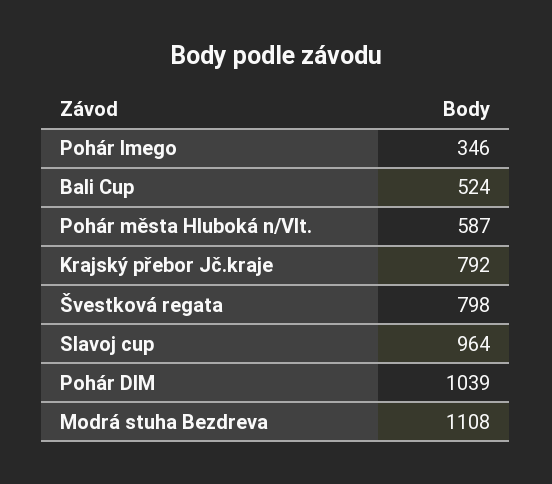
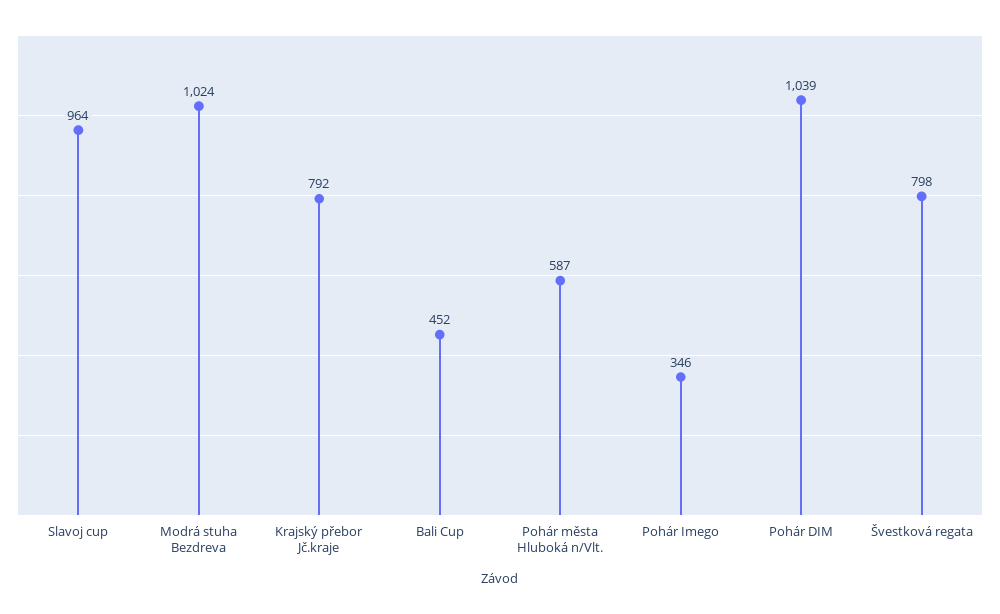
Bali Cup: 524 -> 452
Modrá stuha Bezdreva: 1108 -> 1024

